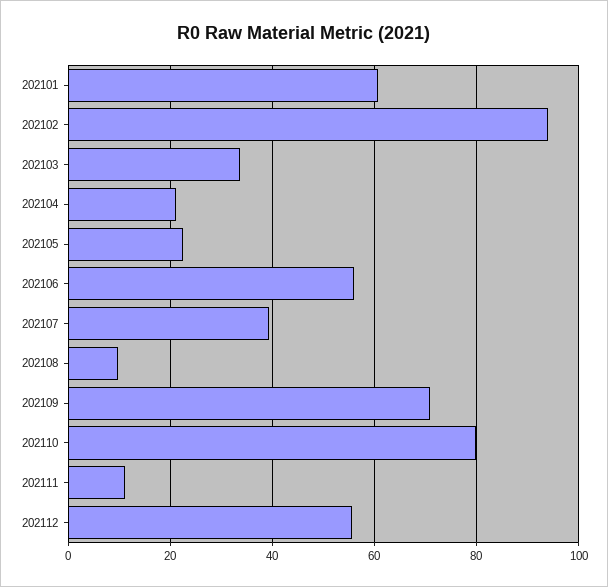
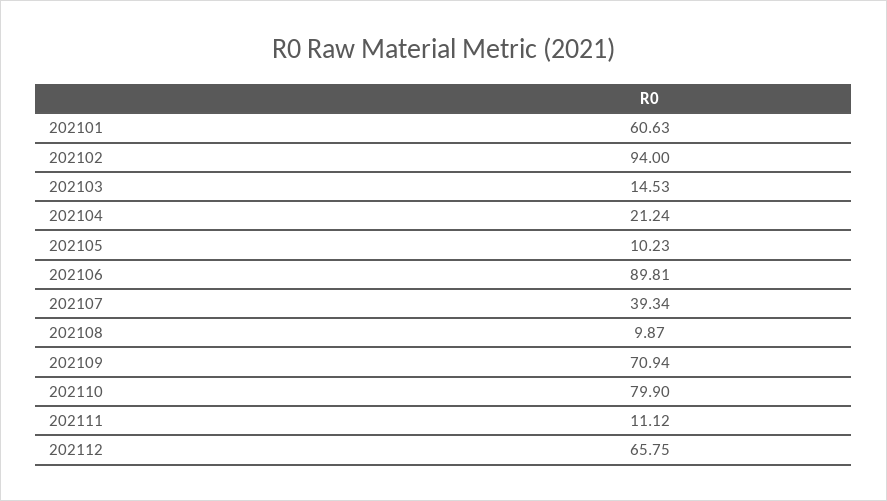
202103: 34 -> 14.53
202105: 22 -> 10.23
202106: 56 -> 89.81
202112: 56 -> 65.75

